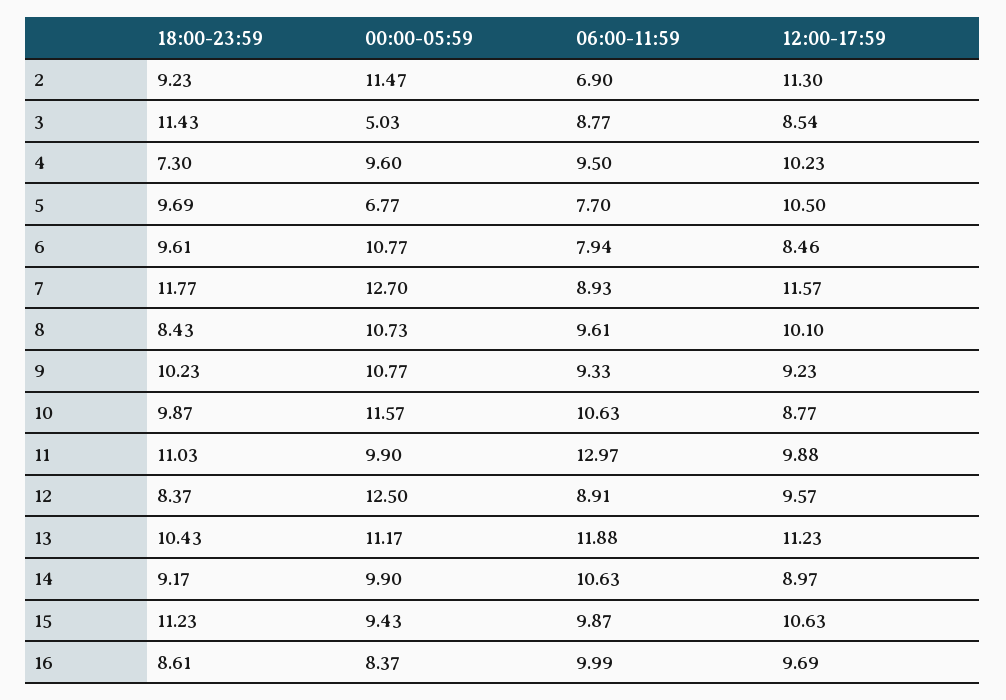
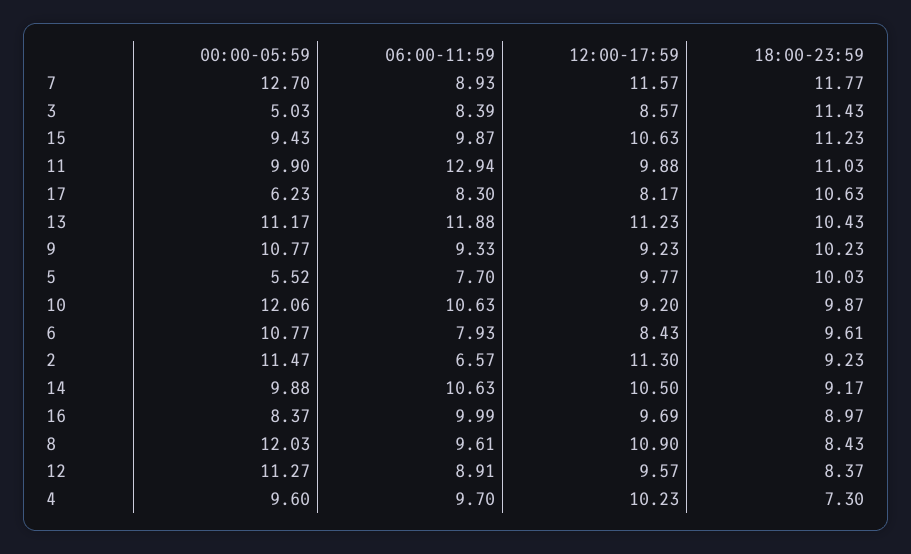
06:00-11:59, 2: 6.9 -> 6.57
06:00-11:59, 3: 8.77 -> 8.39
12:00-17:59, 3: 8.54 -> 8.57
06:00-11:59, 4: 9.5 -> 9.7
18:00-23:59, 5: 9.69 -> 10.03
00:00-05:59, 5: 6.77 -> 5.52
12:00-17:59, 5: 10.5 -> 9.77
06:00-11:59, 6: 7.94 -> 7.93
12:00-17:59, 6: 8.46 -> 8.43
00:00-05:59, 8: 10.73 -> 12.03
12:00-17:59, 8: 10.1 -> 10.9
00:00-05:59, 10: 11.57 -> 12.06
12:00-17:59, 10: 8.77 -> 9.2
06:00-11:59, 11: 12.97 -> 12.94
00:00-05:59, 12: 12.5 -> 11.27
00:00-05:59, 14: 9.9 -> 9.88
12:00-17:59, 14: 8.97 -> 10.5
18:00-23:59, 16: 8.61 -> 8.97
00:00-05:59, 17: none -> 6.23
06:00-11:59, 17: none -> 8.3
12:00-17:59, 17: none -> 8.17
18:00-23:59, 17: none -> 10.63

